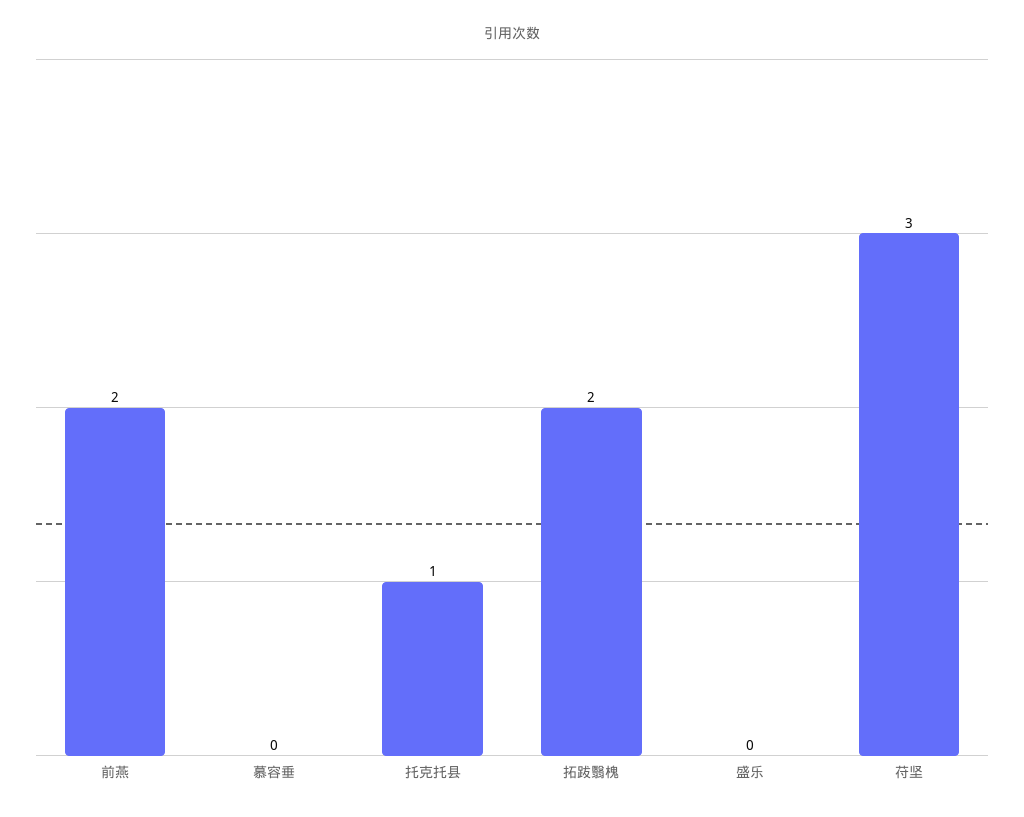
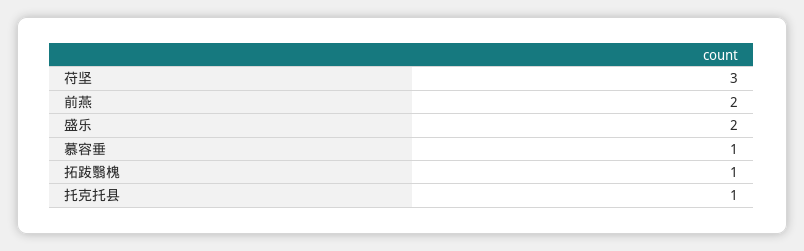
慕容垂: 0 -> 1
拓跋翳槐: 2 -> 1
盛乐: 0 -> 2

